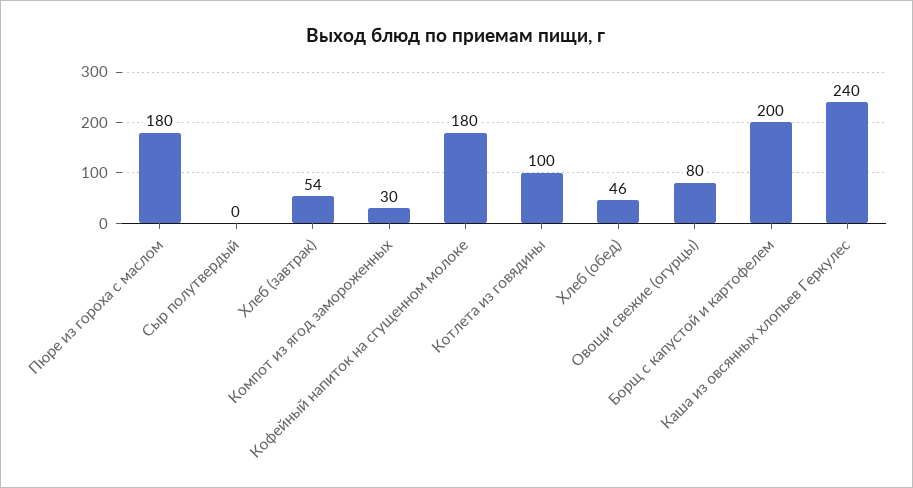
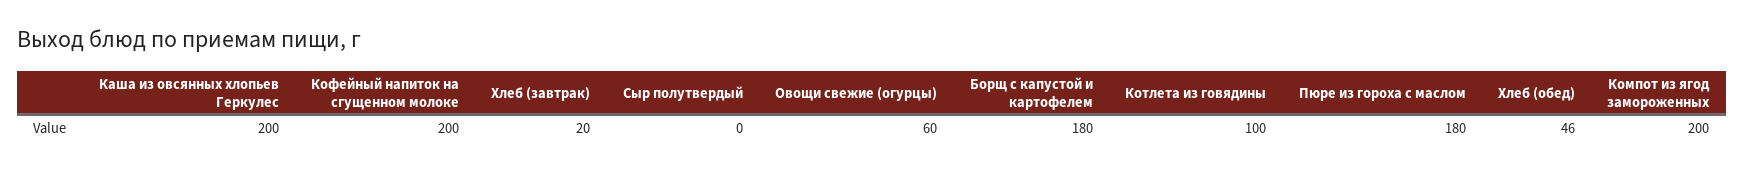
Хлеб (завтрак): 54 -> 20
Компот из ягод замороженных: 30 -> 200
Кофейный напиток на сгущенном молоке: 180 -> 200
Овощи свежие (огурцы): 80 -> 60
Борщ с капустой и картофелем: 200 -> 180
Каша из овсянных хлопьев Геркулес: 240 -> 200

